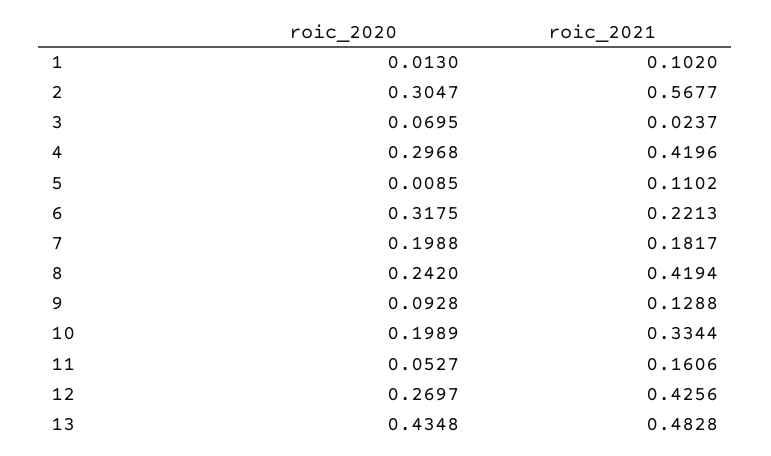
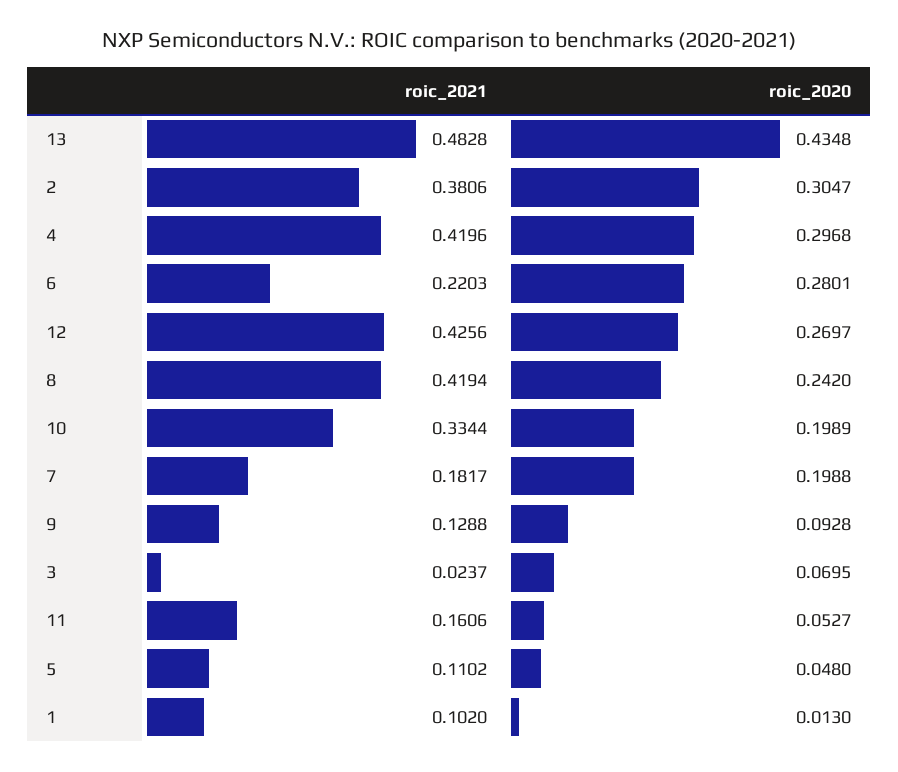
roic_2021, 2: 0.5677 -> 0.3806
roic_2020, 5: 0.0085 -> 0.048
roic_2020, 6: 0.3175 -> 0.2801
roic_2021, 6: 0.2213 -> 0.2203

